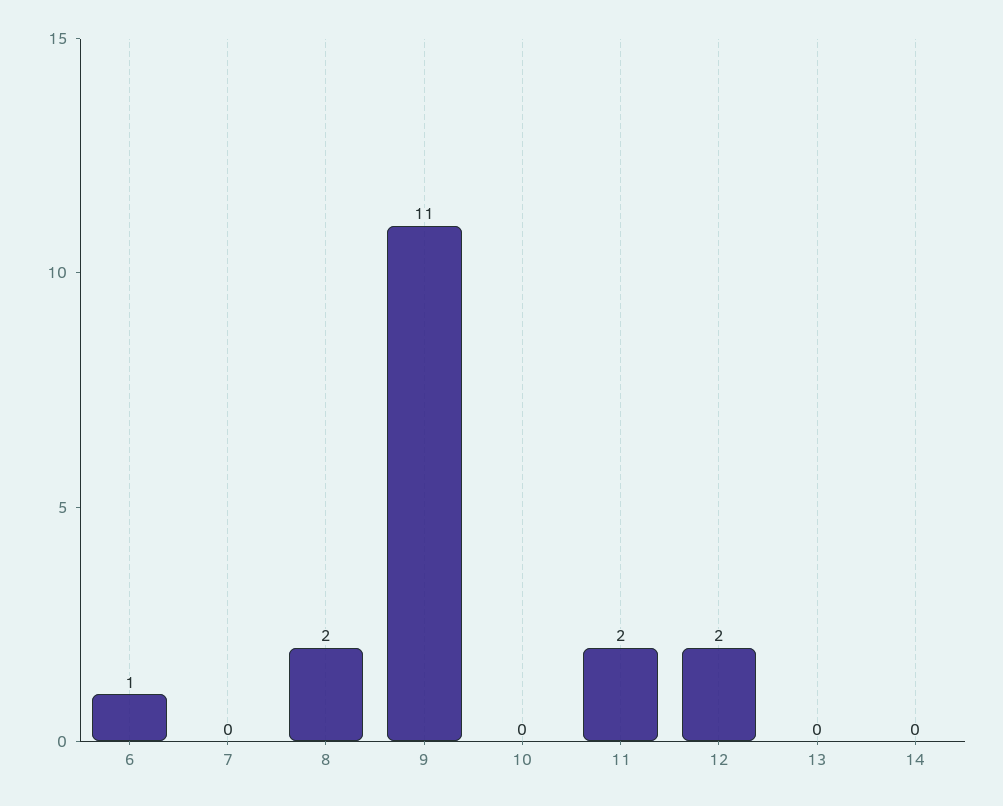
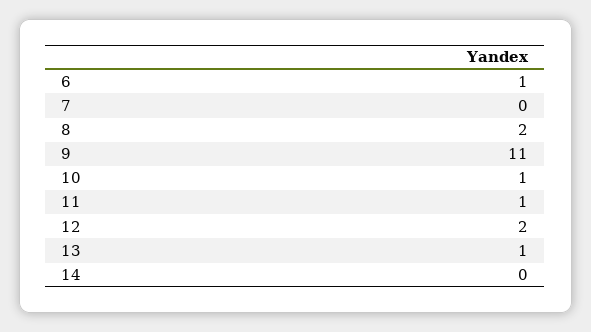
10: 0 -> 1
11: 2 -> 1
13: 0 -> 1

